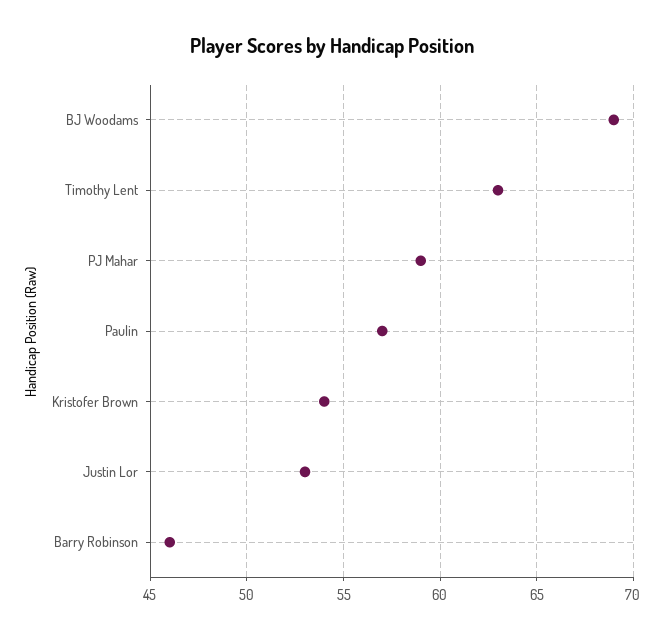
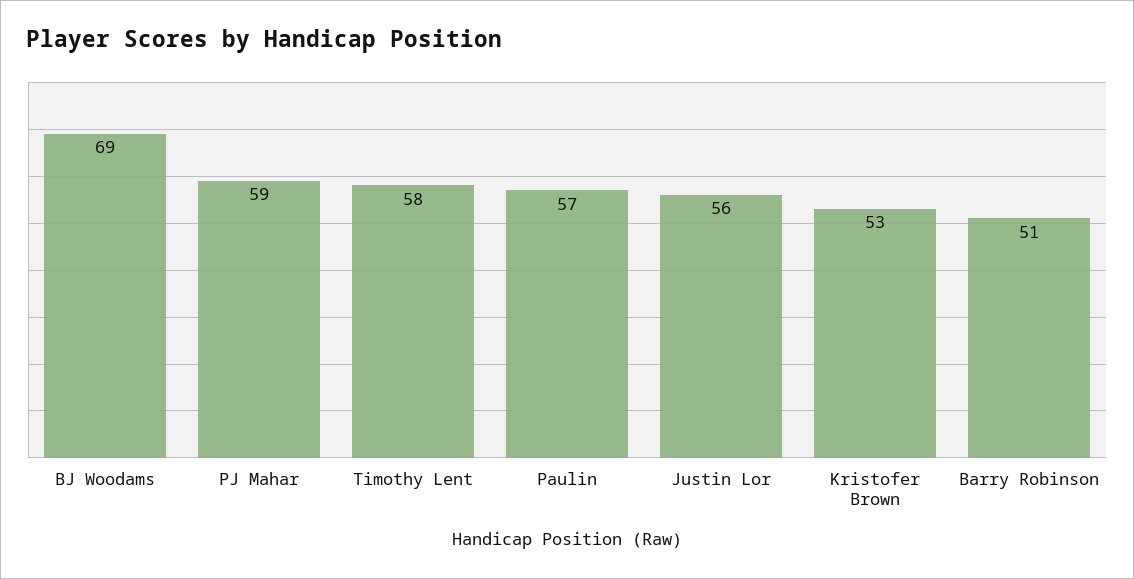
Timothy Lent: 63 -> 58
Kristofer Brown: 54 -> 53
Justin Lor: 53 -> 56
Barry Robinson: 46 -> 51

